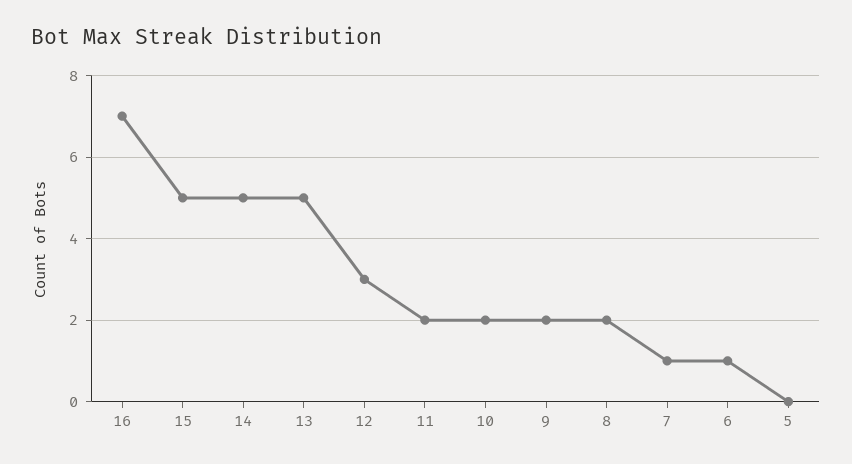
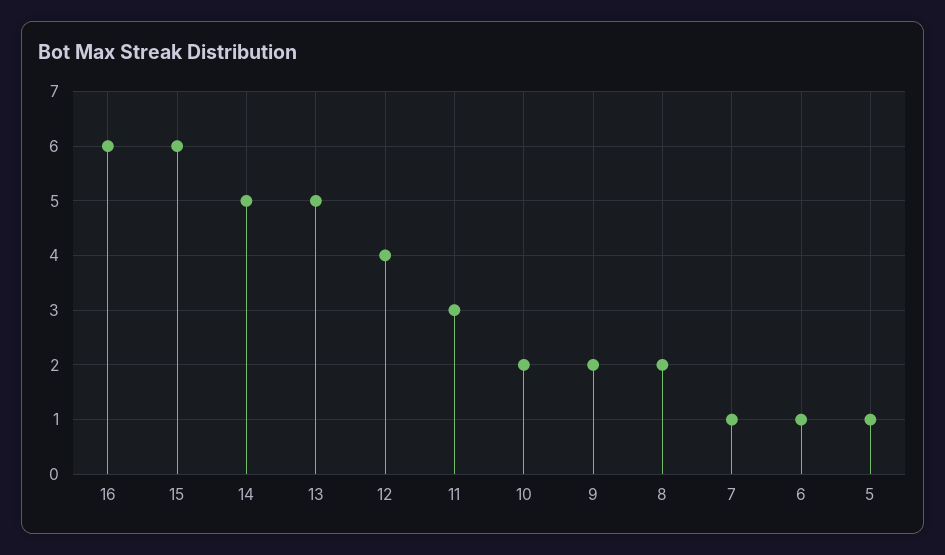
16: 7 -> 6
15: 5 -> 6
12: 3 -> 4
11: 2 -> 3
5: 0 -> 1

